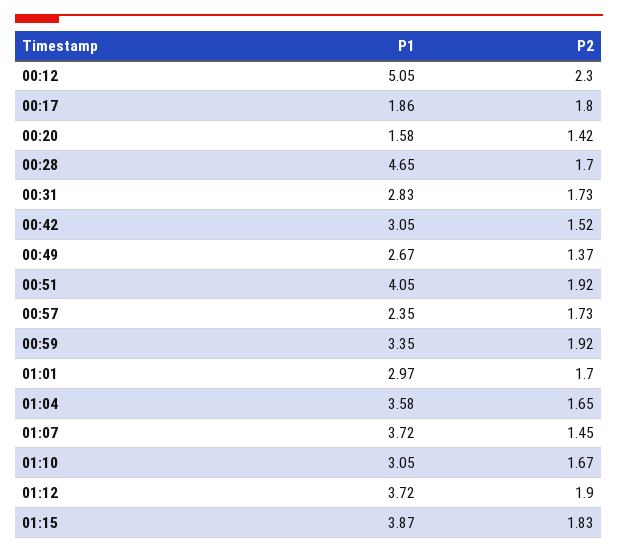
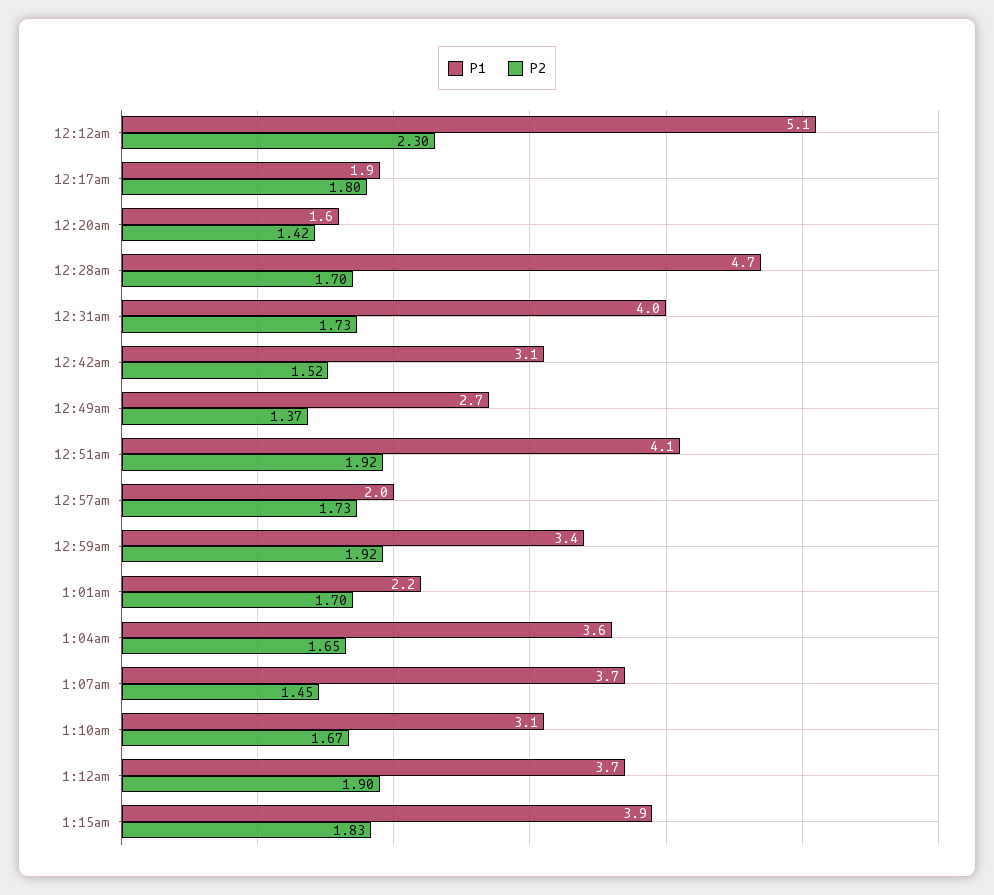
P1, 00:31: 2.83 -> 4
P1, 00:57: 2.35 -> 2
P1, 01:01: 2.97 -> 2.2

